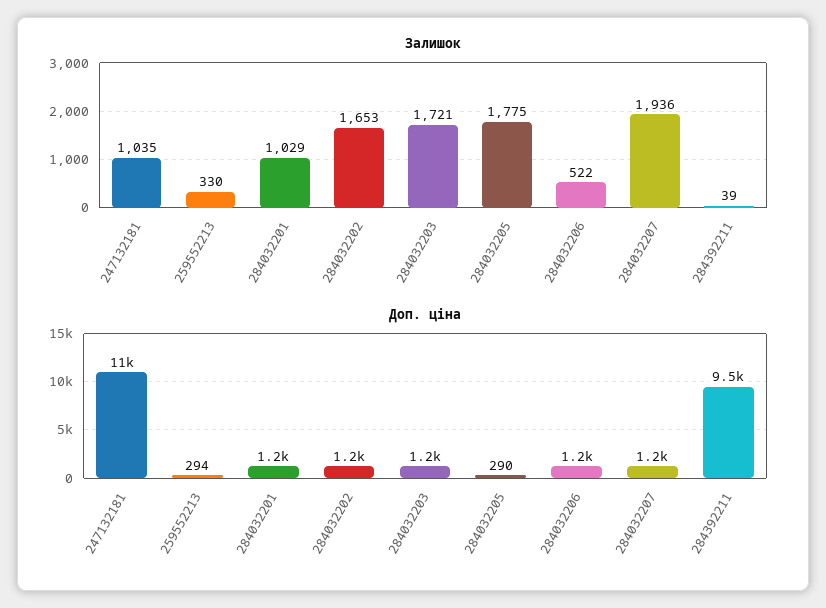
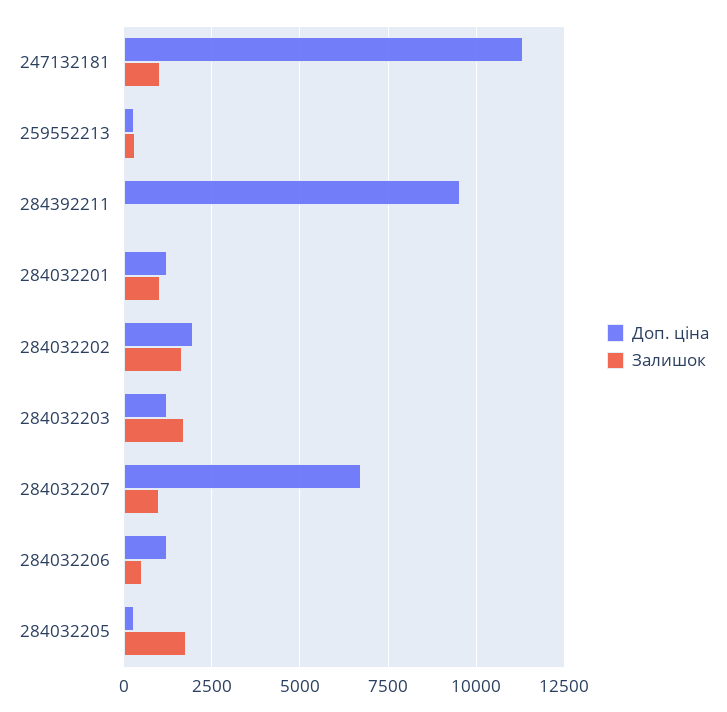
Залишок, 284032207: 1936 -> 1000
Доп. ціна, 284032202: 1200 -> 2000
Доп. ціна, 284032207: 1200 -> 6750

